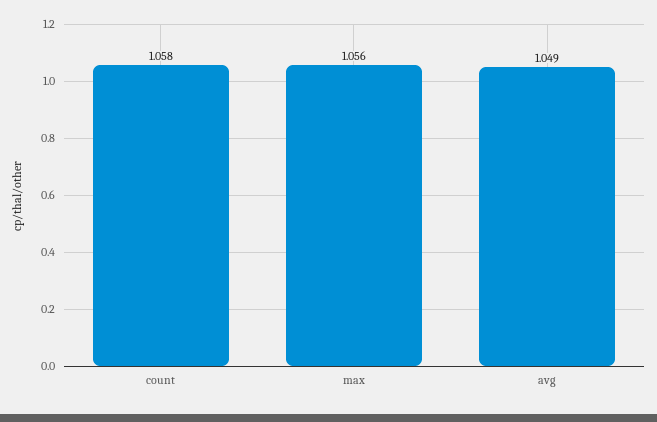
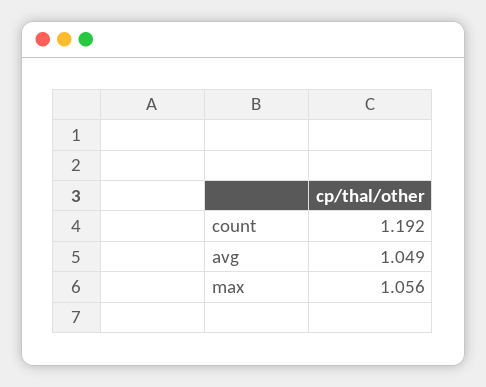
count: 1.058 -> 1.192

